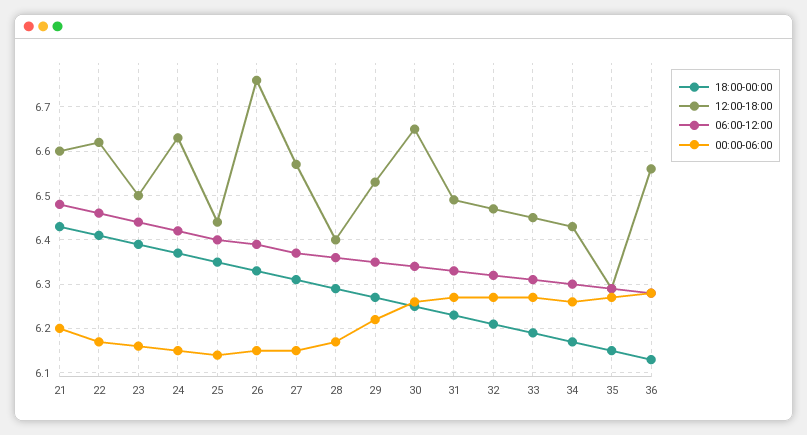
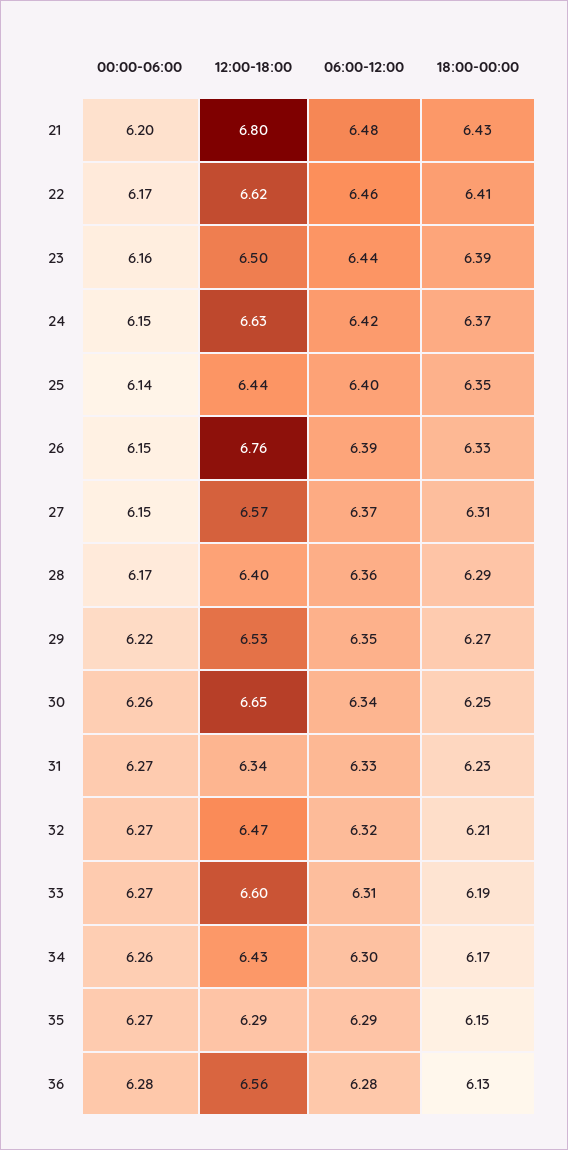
12:00-18:00, 21: 6.6 -> 6.8
12:00-18:00, 31: 6.5 -> 6.34
12:00-18:00, 33: 6.45 -> 6.6

